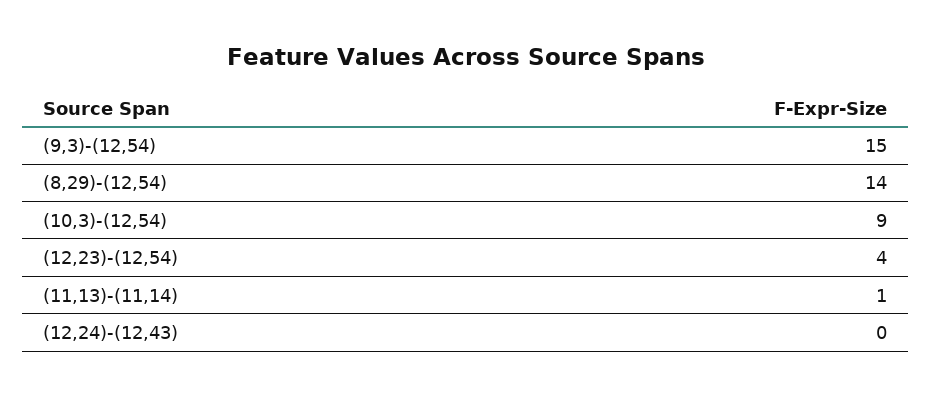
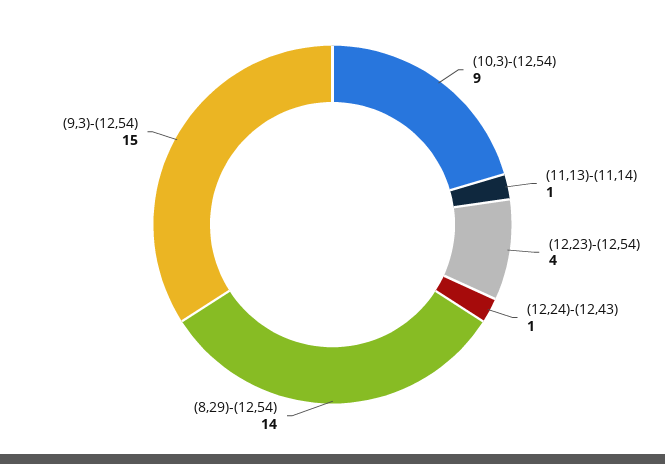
(12,24)-(12,43): 0 -> 1

